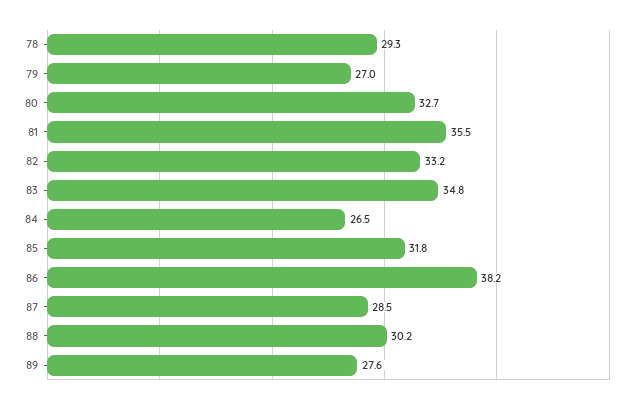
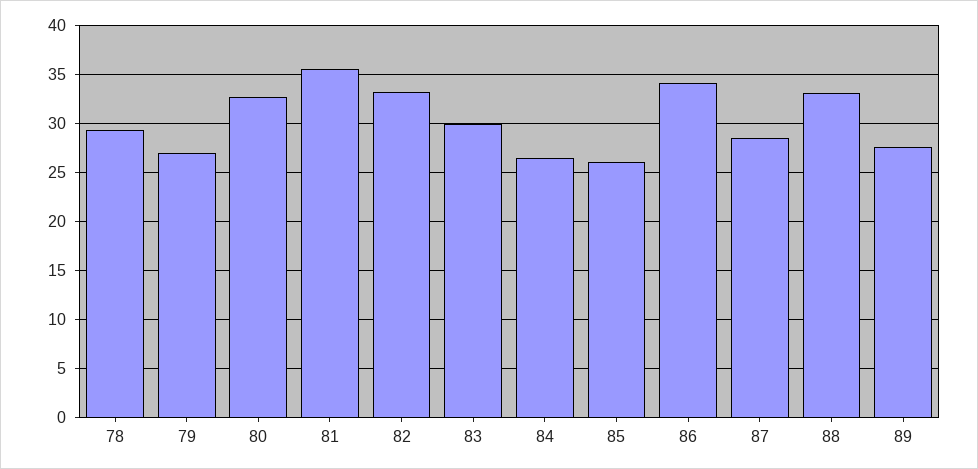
83: 34.8 -> 30
85: 31.8 -> 26
86: 38.2 -> 34
88: 30.2 -> 33

